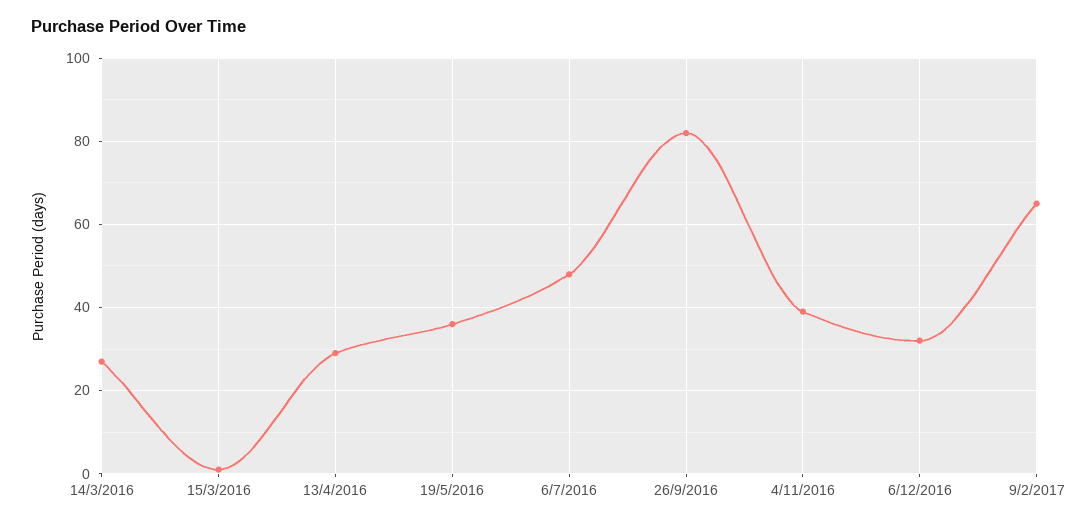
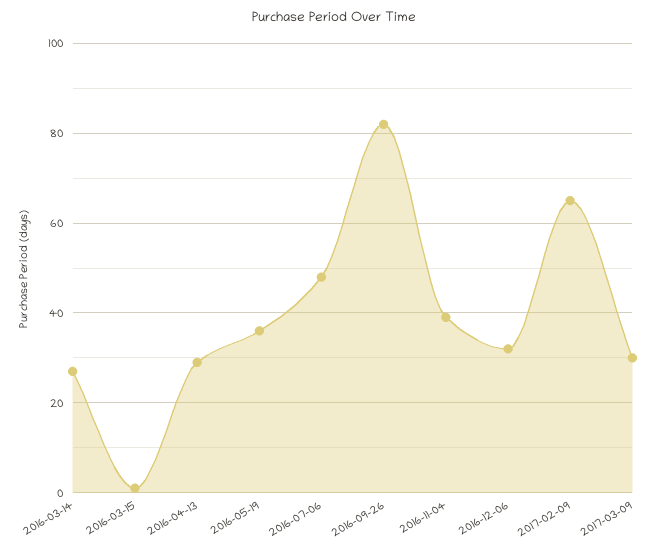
2017-03-09: none -> 30

